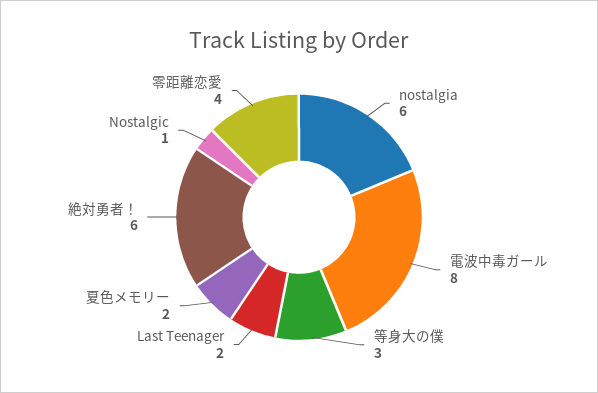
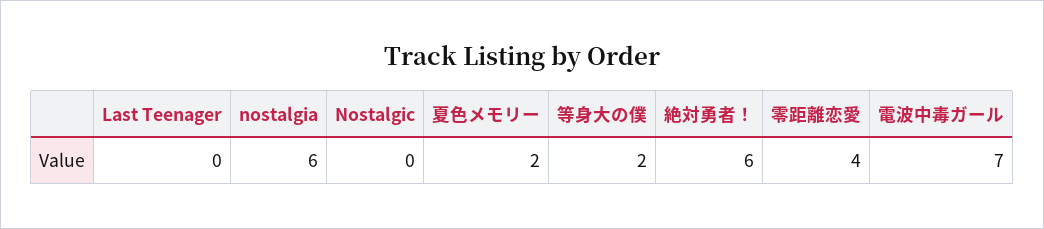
電波中毒ガール: 8 -> 7
等身大の僕: 3 -> 2
Last Teenager: 2 -> 0
Nostalgic: 1 -> 0

